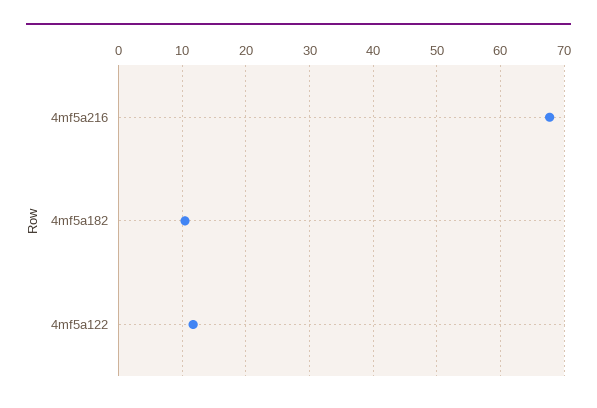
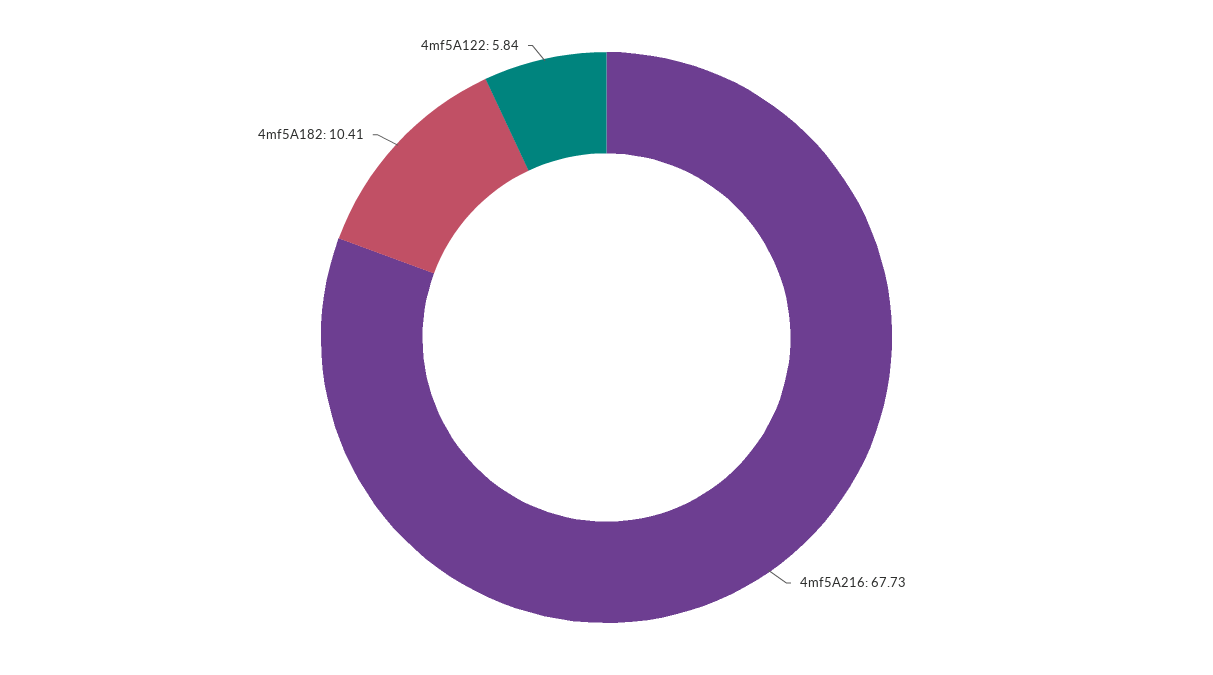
4mf5a122: 12 -> 5.84

